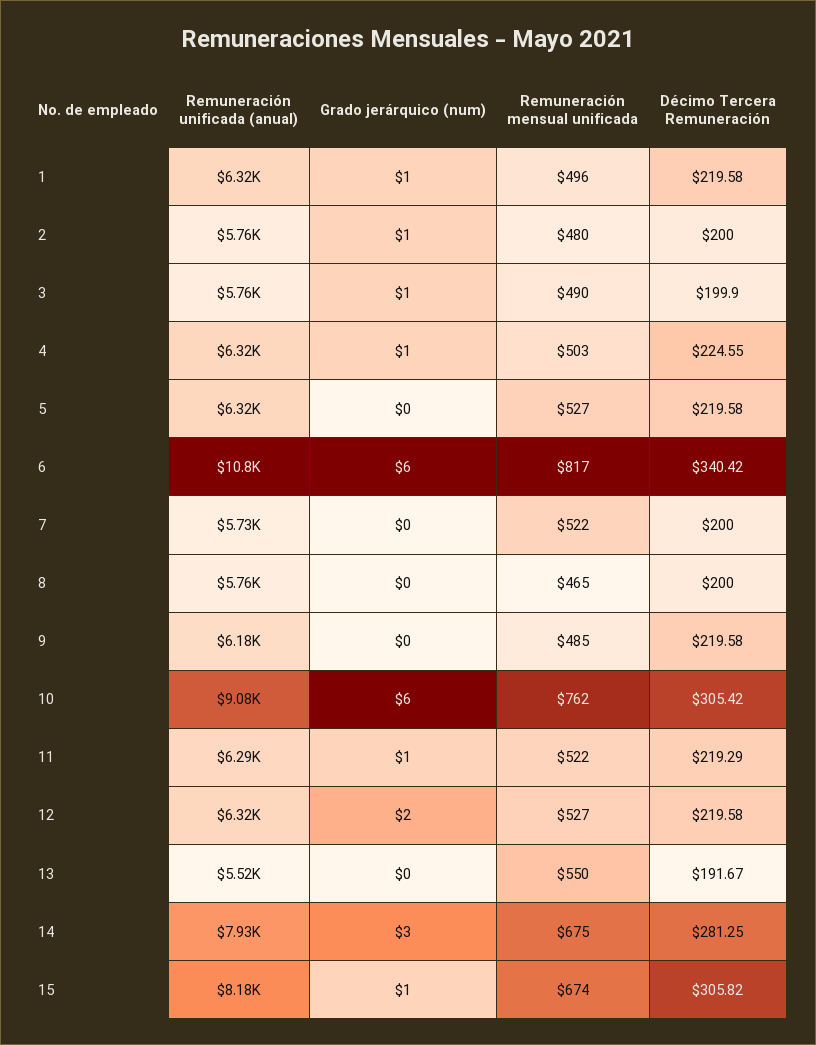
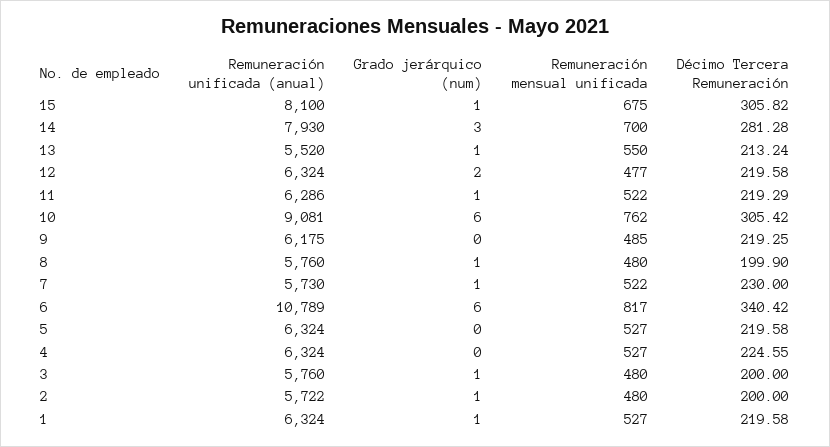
Remuneración mensual unificada, 1: 496 -> 527
Remuneración unificada (anual), 2: 5760 -> 5722
Remuneración mensual unificada, 3: 490 -> 480
Décimo Tercera Remuneración, 3: 199.9 -> 200
Grado jerárquico (num), 4: 1 -> 0
Remuneración mensual unificada, 4: 503 -> 527
Grado jerárquico (num), 7: 0 -> 1
Décimo Tercera Remuneración, 7: 200 -> 230
Grado jerárquico (num), 8: 0 -> 1
Remuneración mensual unificada, 8: 465 -> 480
Décimo Tercera Remuneración, 8: 200 -> 199.9
Décimo Tercera Remuneración, 9: 219.58 -> 219.25
Remuneración mensual unificada, 12: 527 -> 477
Grado jerárquico (num), 13: 0 -> 1
Décimo Tercera Remuneración, 13: 191.67 -> 213.24
Remuneración mensual unificada, 14: 675 -> 700
Décimo Tercera Remuneración, 14: 281.25 -> 281.28
Remuneración unificada (anual), 15: 8180 -> 8100
Remuneración mensual unificada, 15: 674 -> 675

